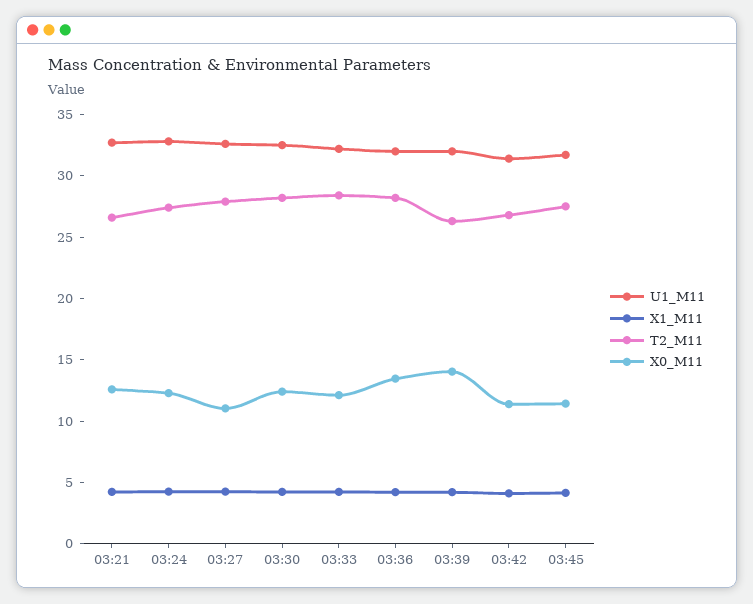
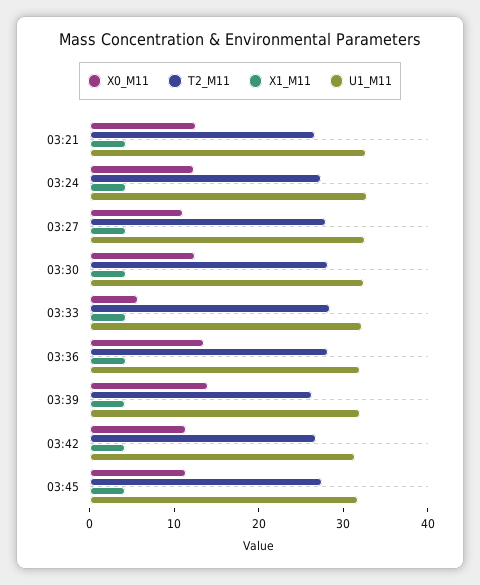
X0_M11, 03:33: 12 -> 6

